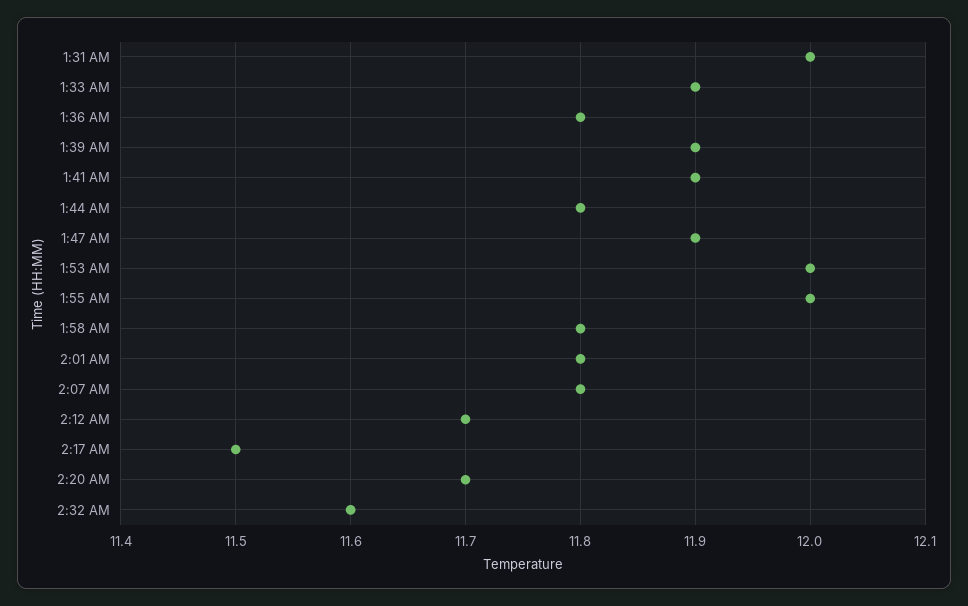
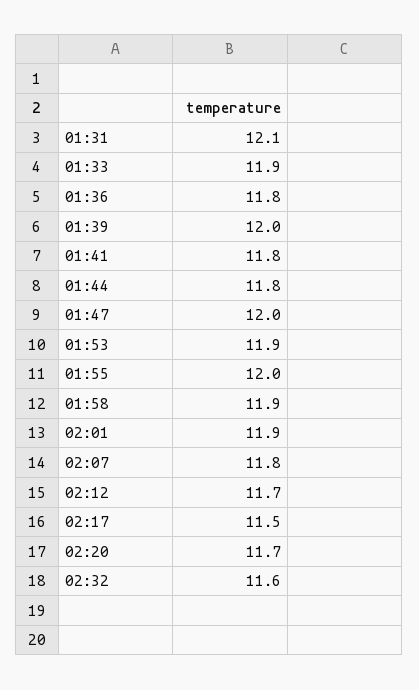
1:31 AM: 12 -> 12.1
1:39 AM: 11.9 -> 12
1:41 AM: 11.9 -> 11.8
1:47 AM: 11.9 -> 12
1:53 AM: 12 -> 11.9
1:58 AM: 11.8 -> 11.9
2:01 AM: 11.8 -> 11.9

